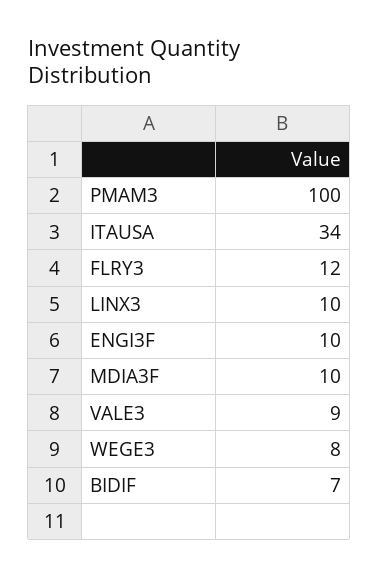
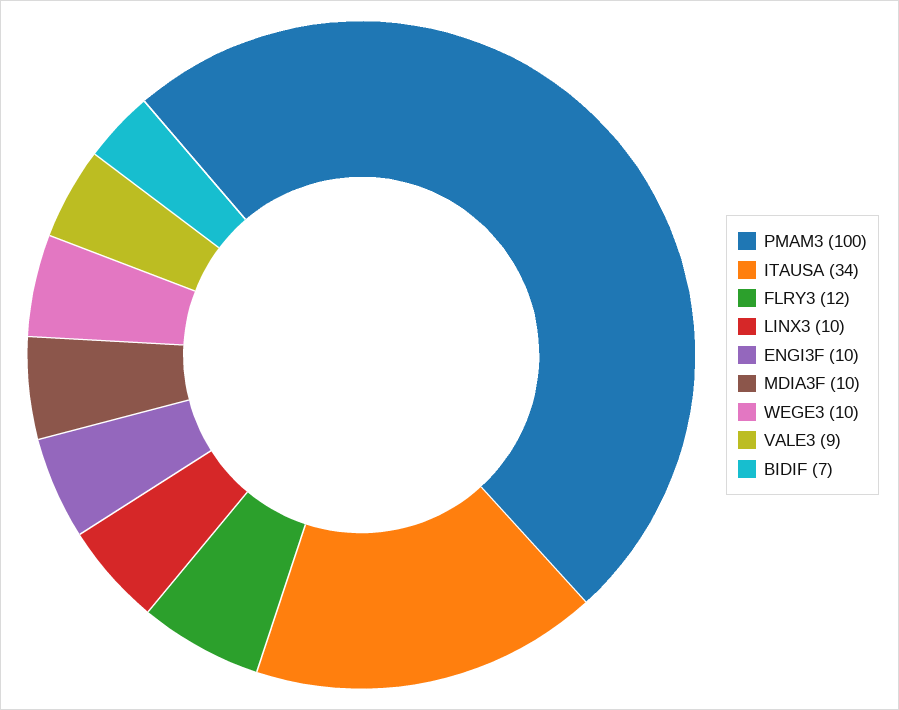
WEGE3: 8 -> 10

